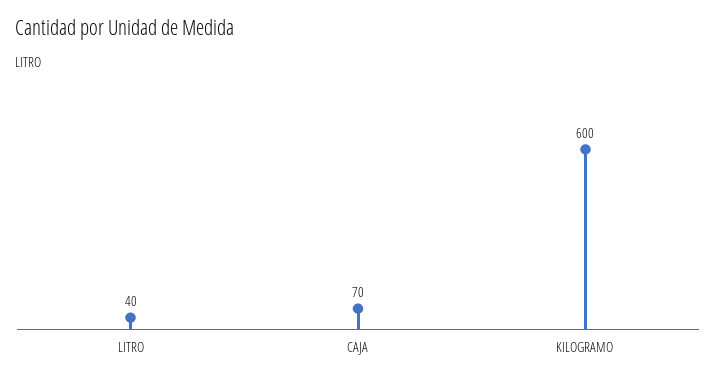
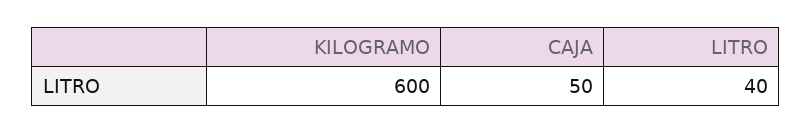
CAJA: 70 -> 50

